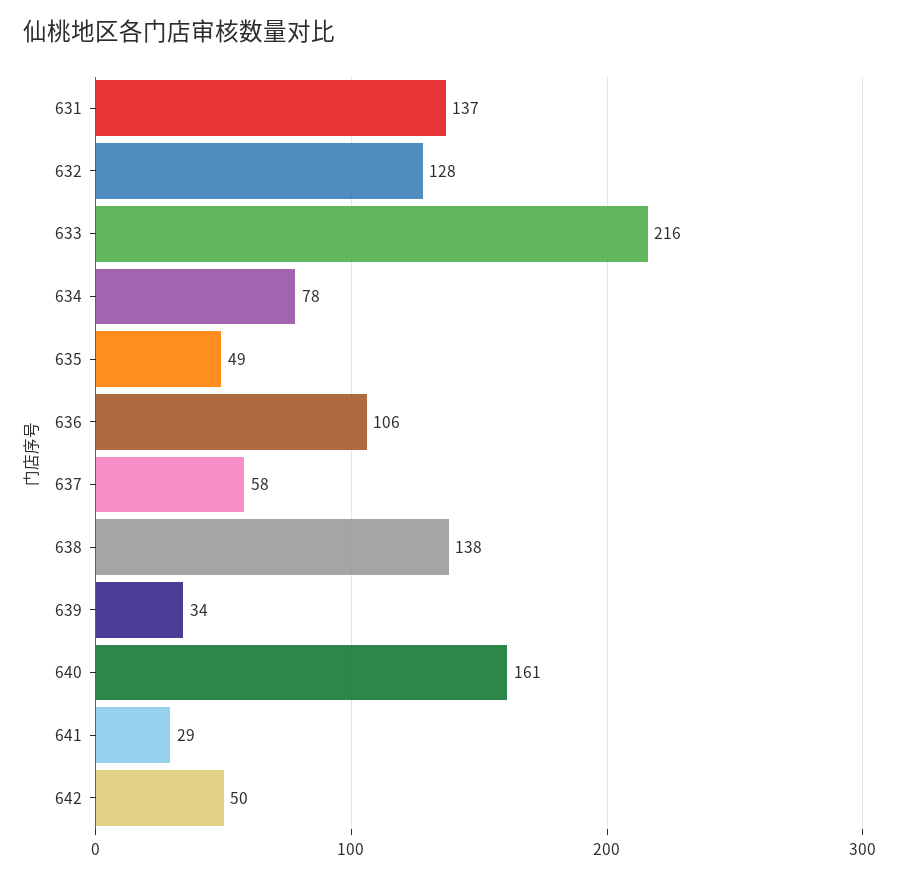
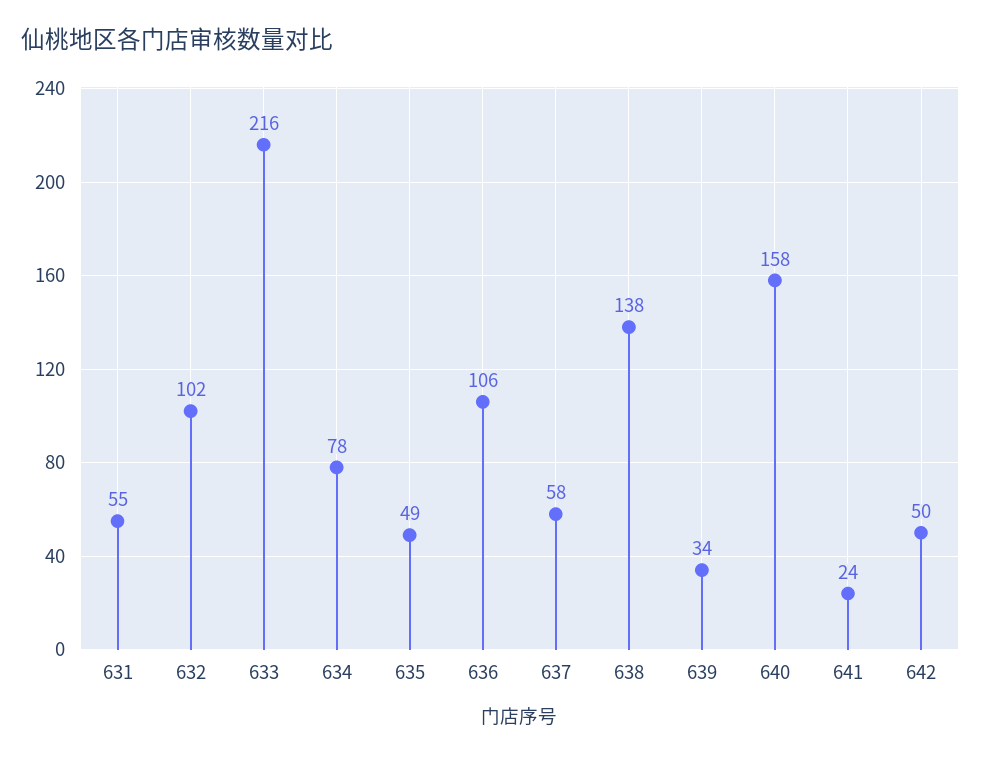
631: 137 -> 55
632: 128 -> 102
640: 161 -> 158
641: 29 -> 24

